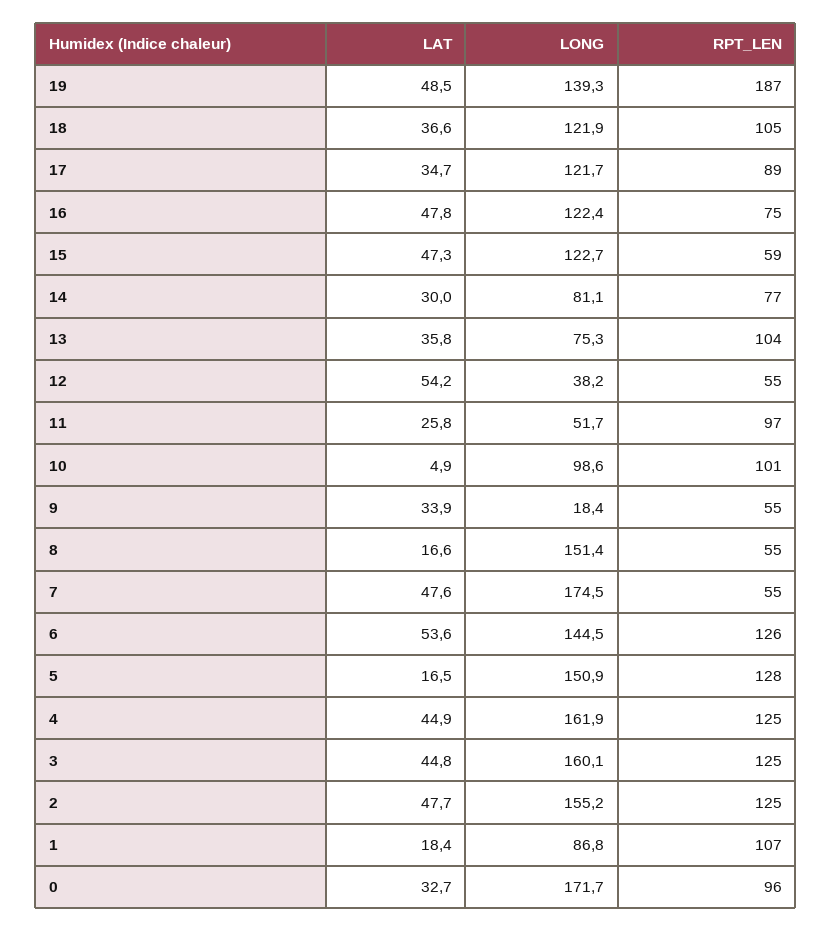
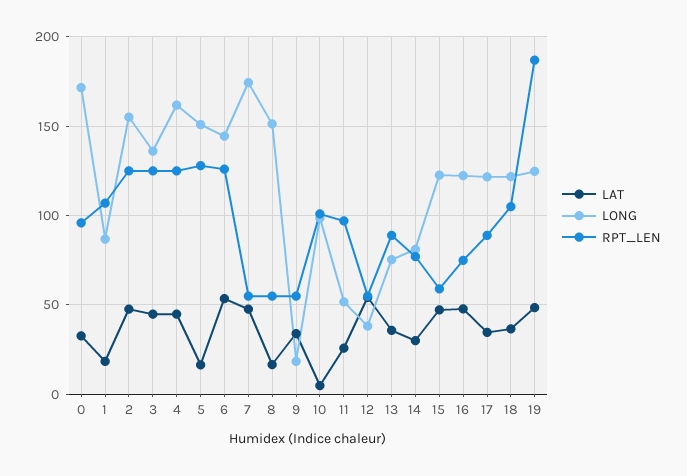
LONG, 19: 139.3 -> 125
RPT_LEN, 13: 104 -> 90
LONG, 3: 160.1 -> 135

